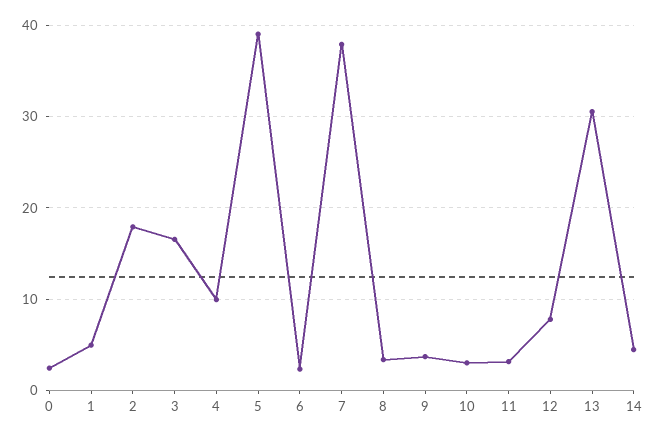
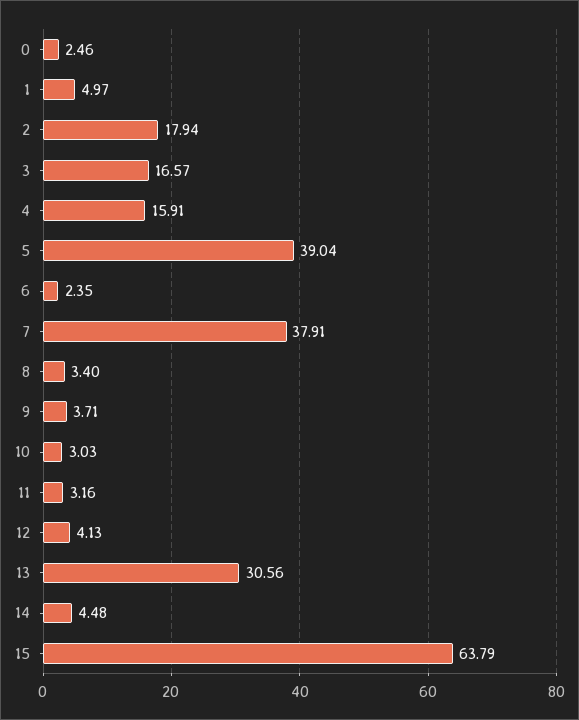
4: 10 -> 15.91
12: 8 -> 4.13
15: none -> 63.79

